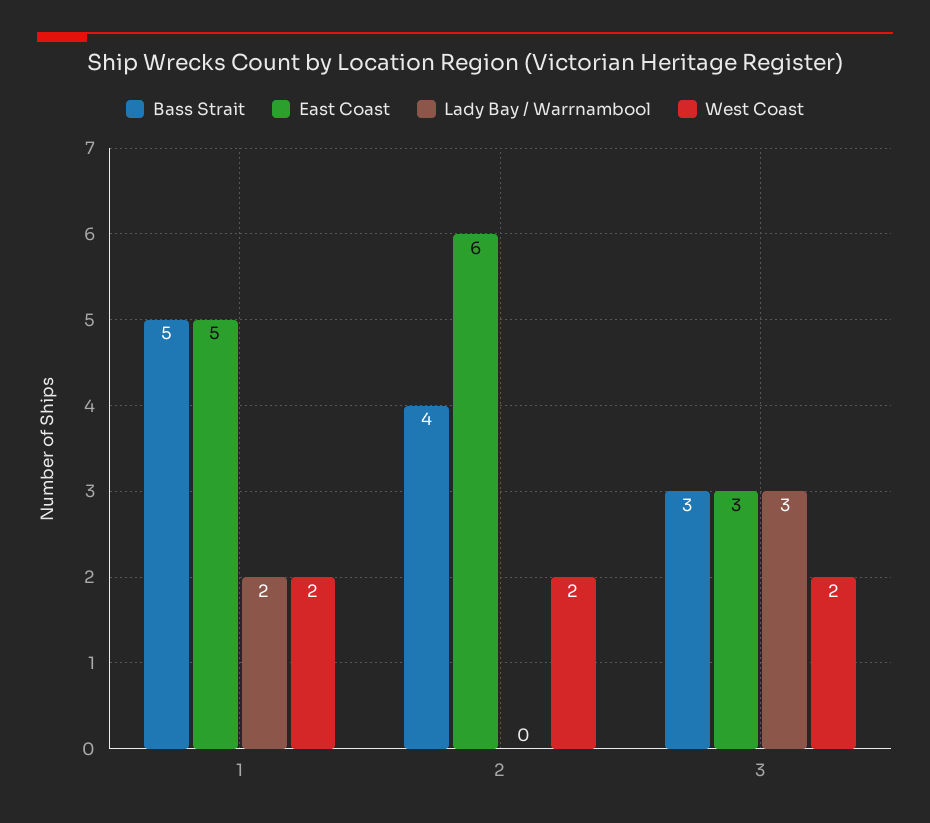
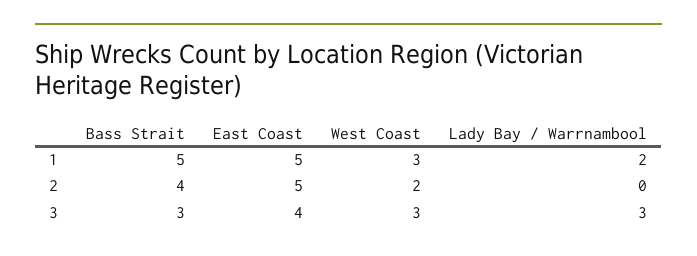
West Coast, 1: 2 -> 3
East Coast, 2: 6 -> 5
East Coast, 3: 3 -> 4
West Coast, 3: 2 -> 3

